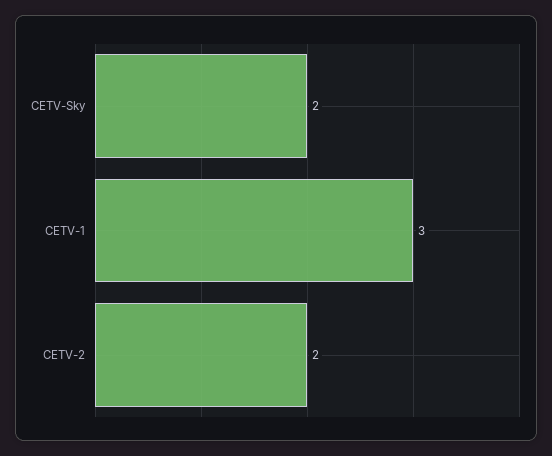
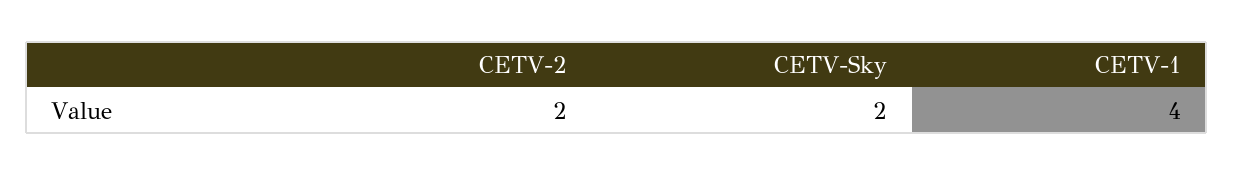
CETV-1: 3 -> 4

